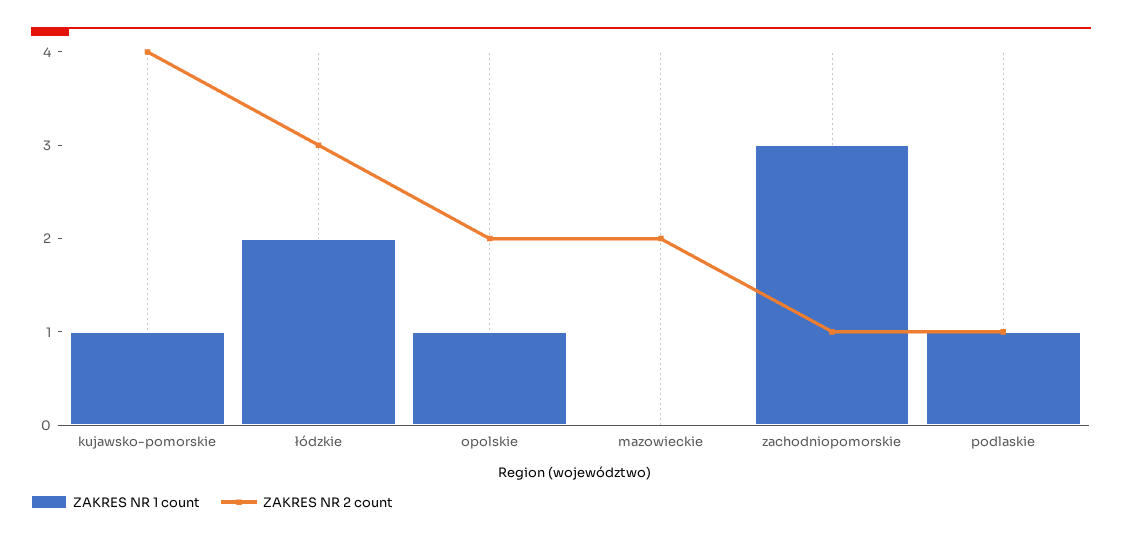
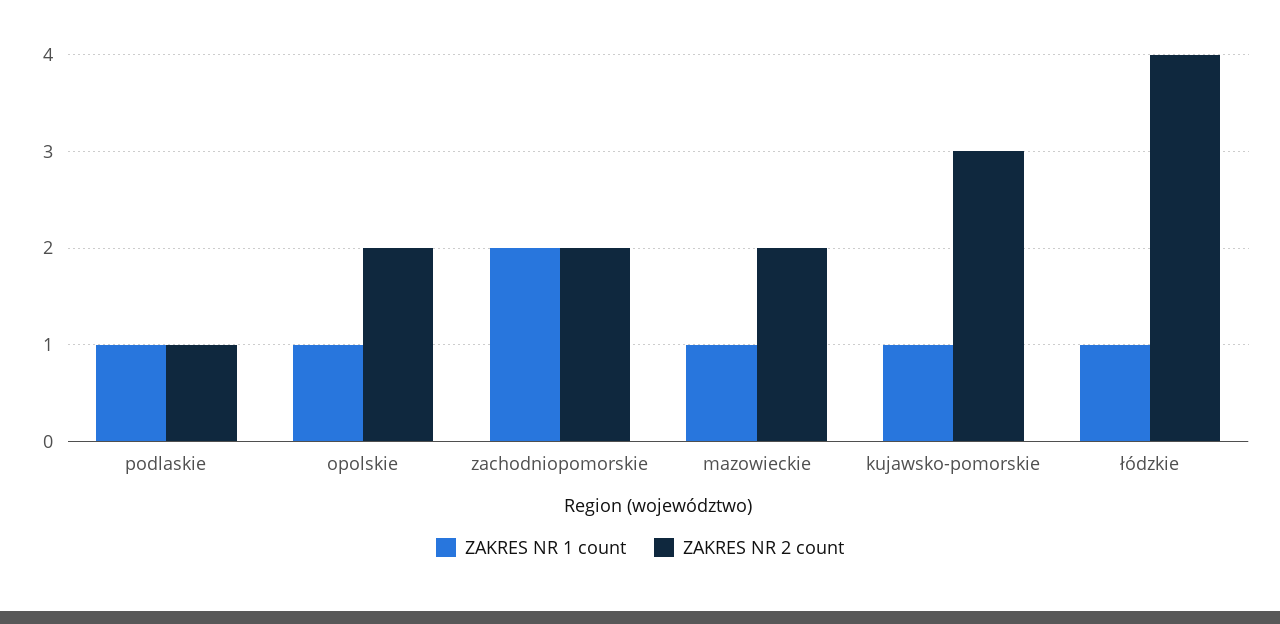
ZAKRES NR 2 count, kujawsko-pomorskie: 4 -> 3
ZAKRES NR 1 count, łódzkie: 2 -> 1
ZAKRES NR 2 count, łódzkie: 3 -> 4
ZAKRES NR 1 count, mazowieckie: 0 -> 1
ZAKRES NR 1 count, zachodniopomorskie: 3 -> 2
ZAKRES NR 2 count, zachodniopomorskie: 1 -> 2

